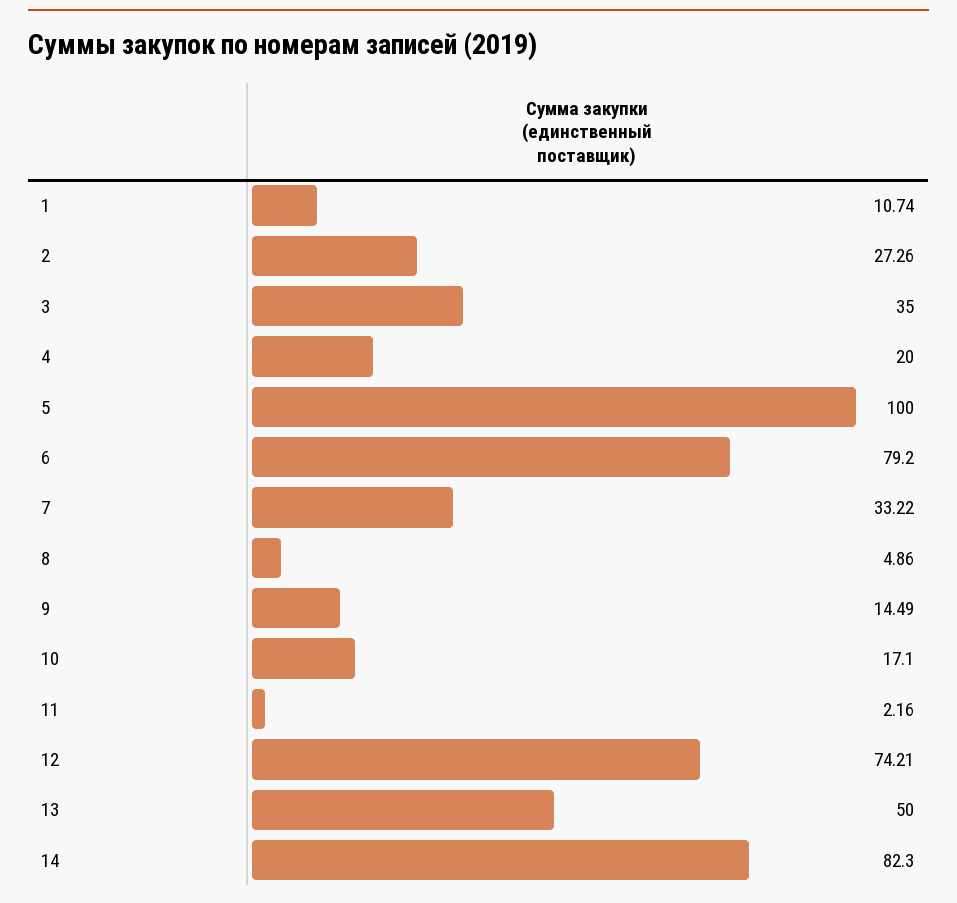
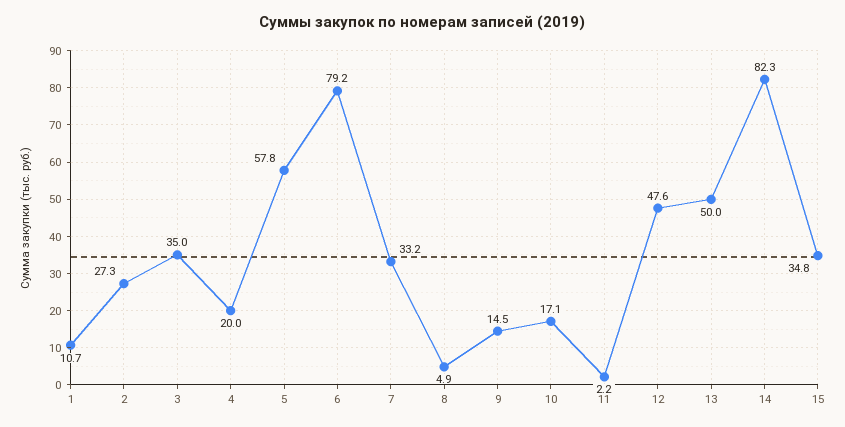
5: 100 -> 57.8
12: 74.21 -> 47.6
15: none -> 34.8

